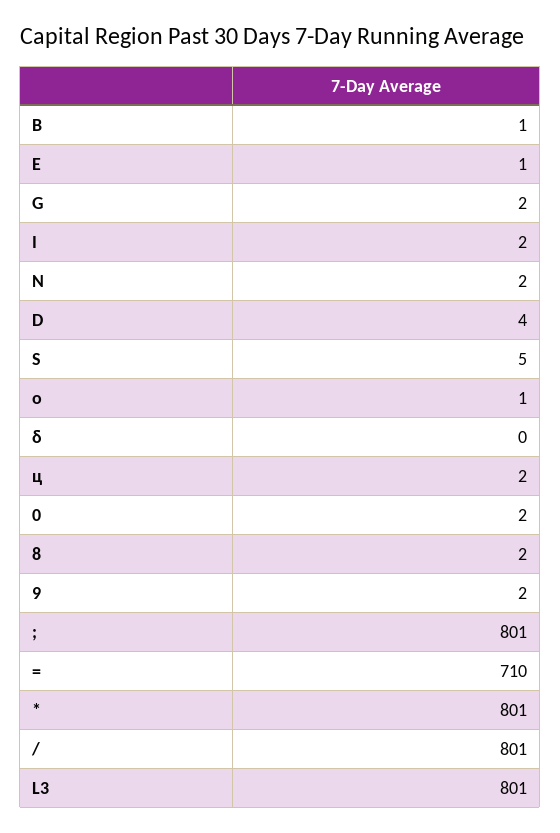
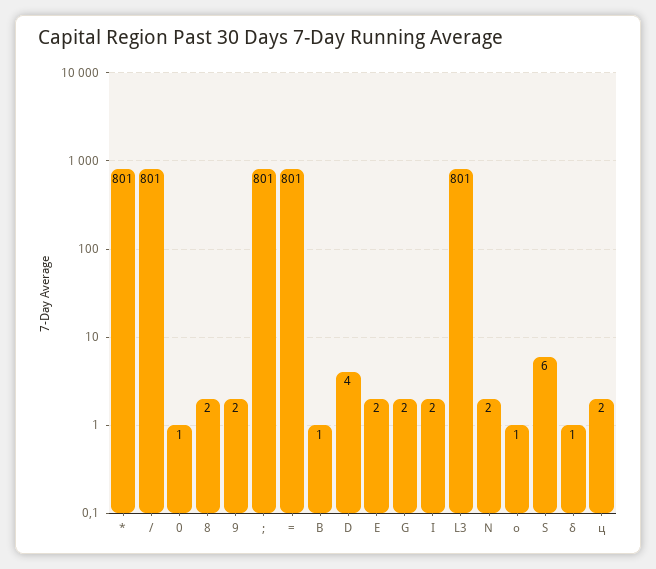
E: 1 -> 2
S: 5 -> 6
δ: 0 -> 1
0: 2 -> 1
=: 710 -> 801

